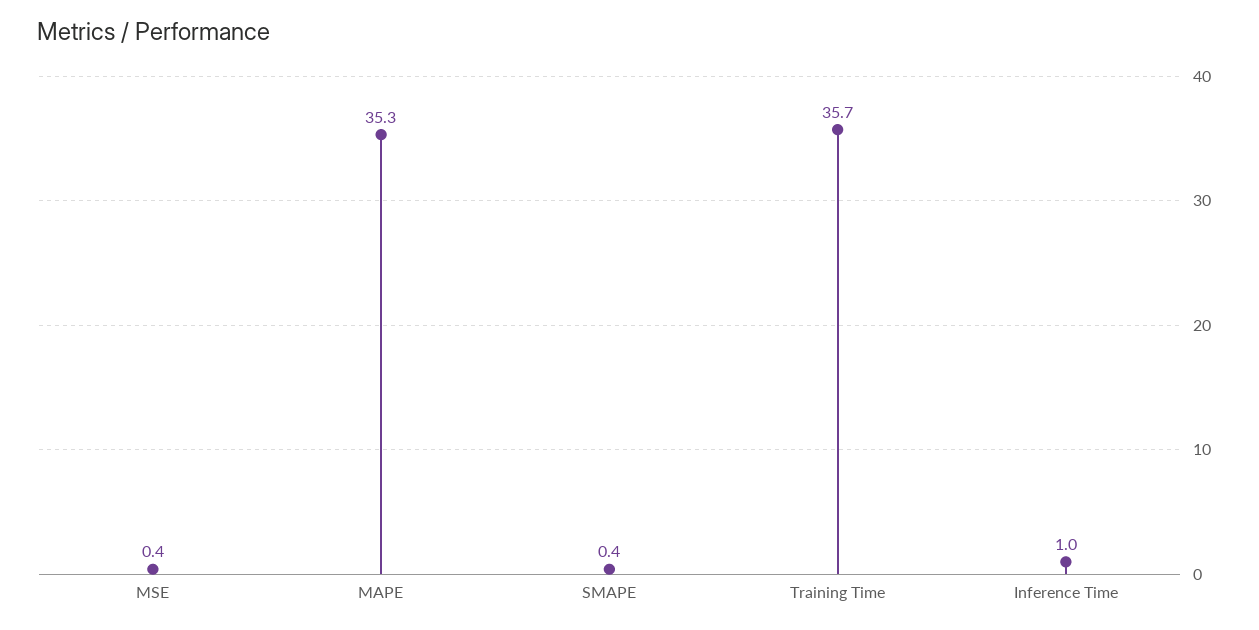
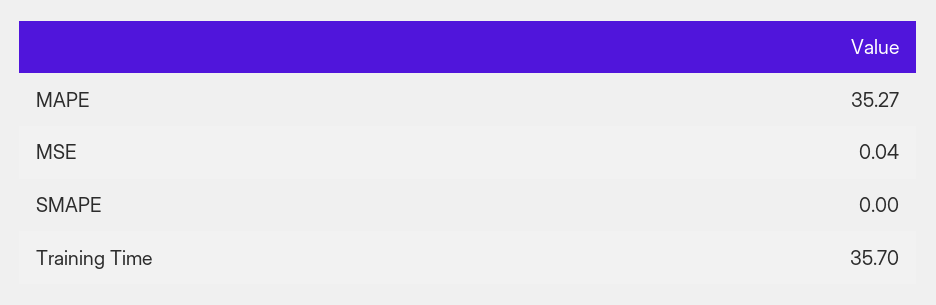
MSE: 0.4 -> 0.04
SMAPE: 0.4 -> 0
Inference Time: 1 -> none

